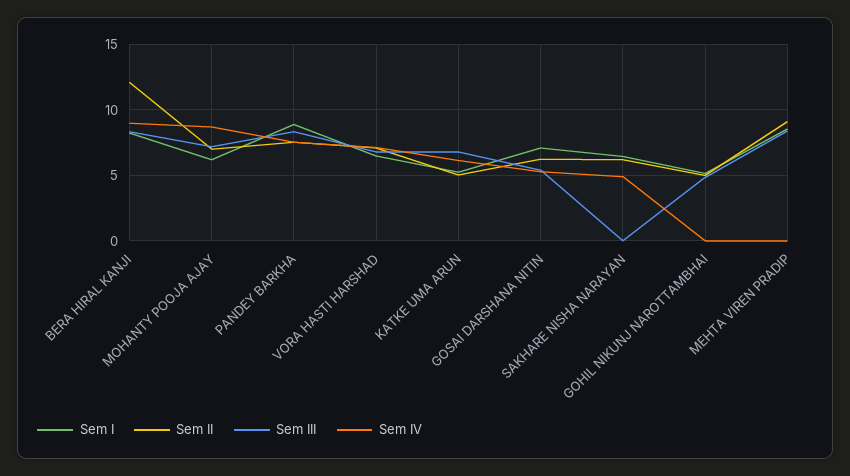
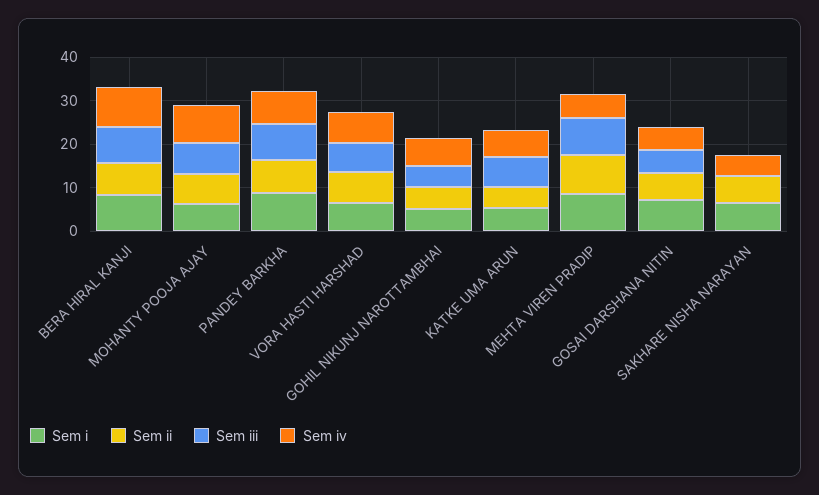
Sem II, BERA HIRAL KANJI: 12 -> 8
Sem IV, GOHIL NIKUNJ NAROTTAMBHAI: 0 -> 6
Sem IV, MEHTA VIREN PRADIP: 0 -> 6

